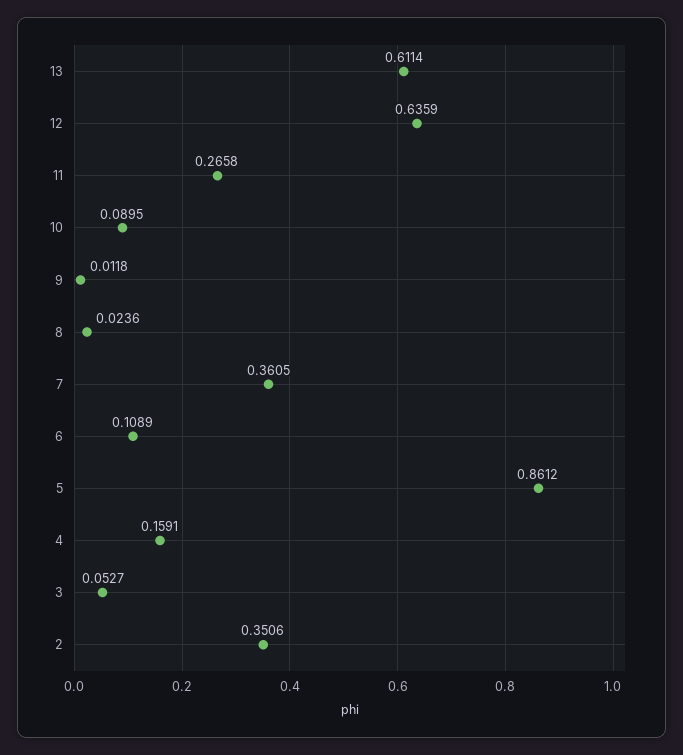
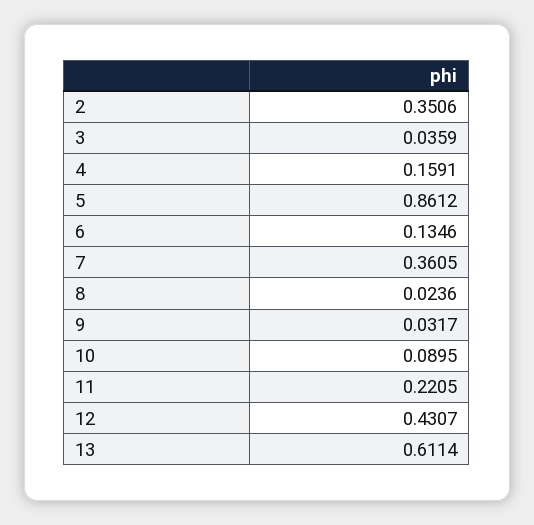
12: 0.6359 -> 0.4307
11: 0.2658 -> 0.2205
9: 0.0118 -> 0.0317
6: 0.1089 -> 0.1346
3: 0.0527 -> 0.0359

